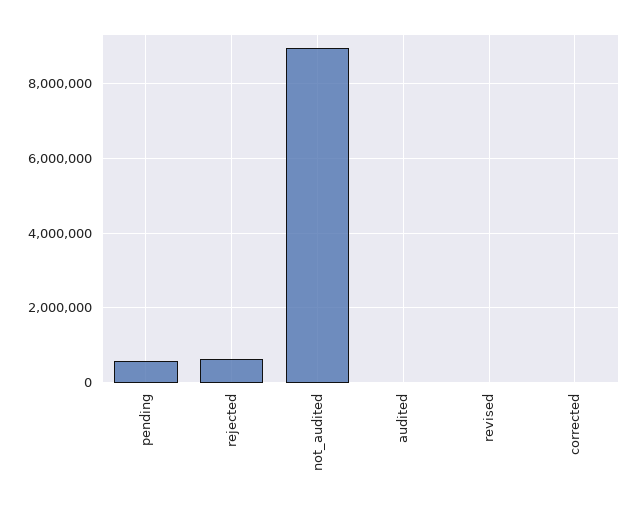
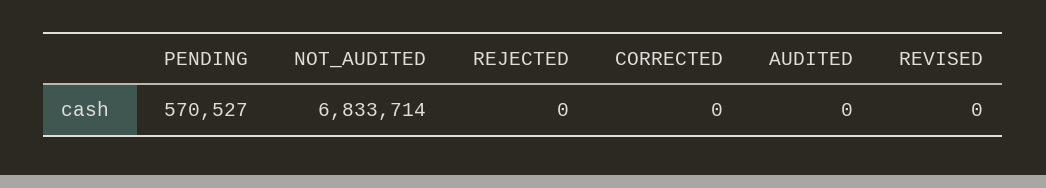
rejected: 600000 -> 0
not_audited: 9000000 -> 6833714

